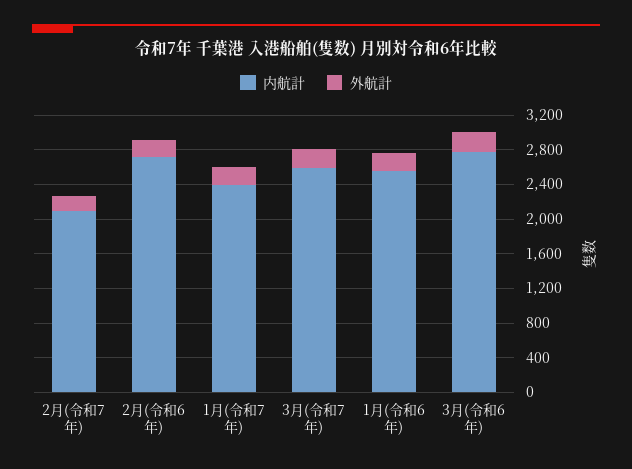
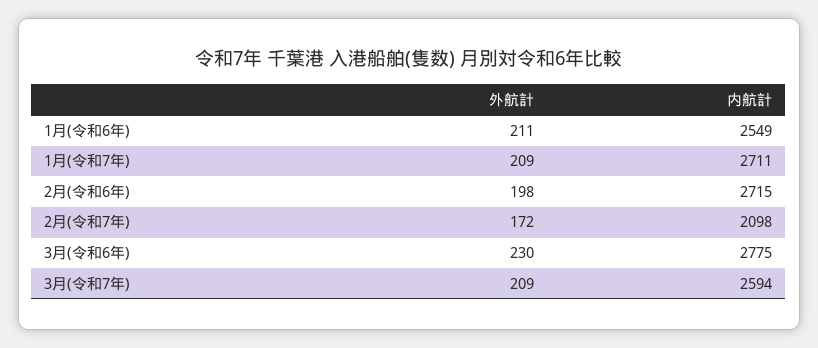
内航計, 1月(令和7年): 2400 -> 2711

